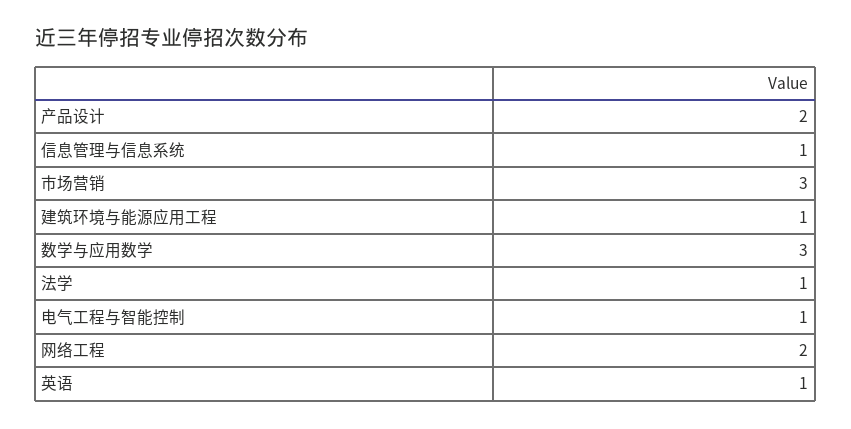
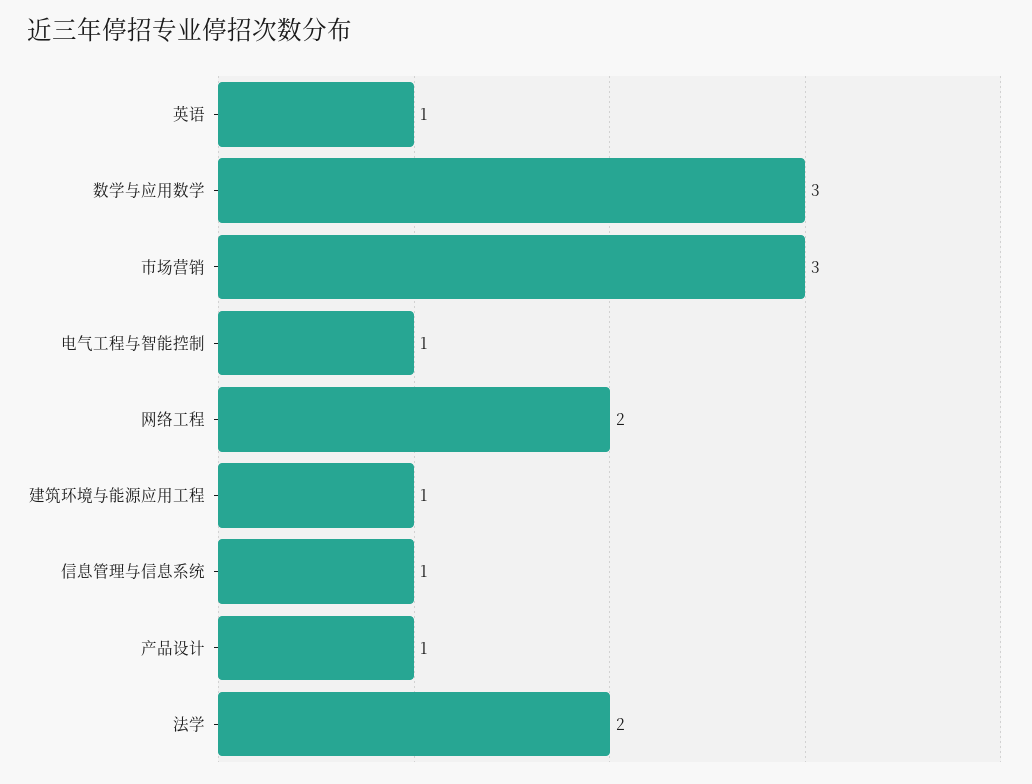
产品设计: 2 -> 1
法学: 1 -> 2

